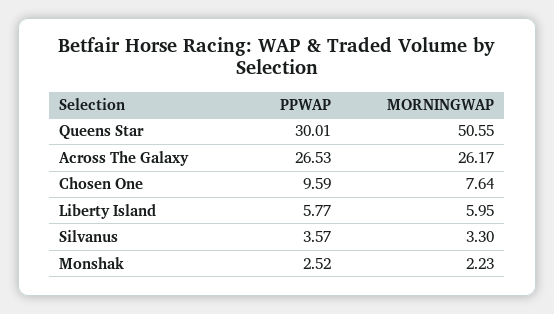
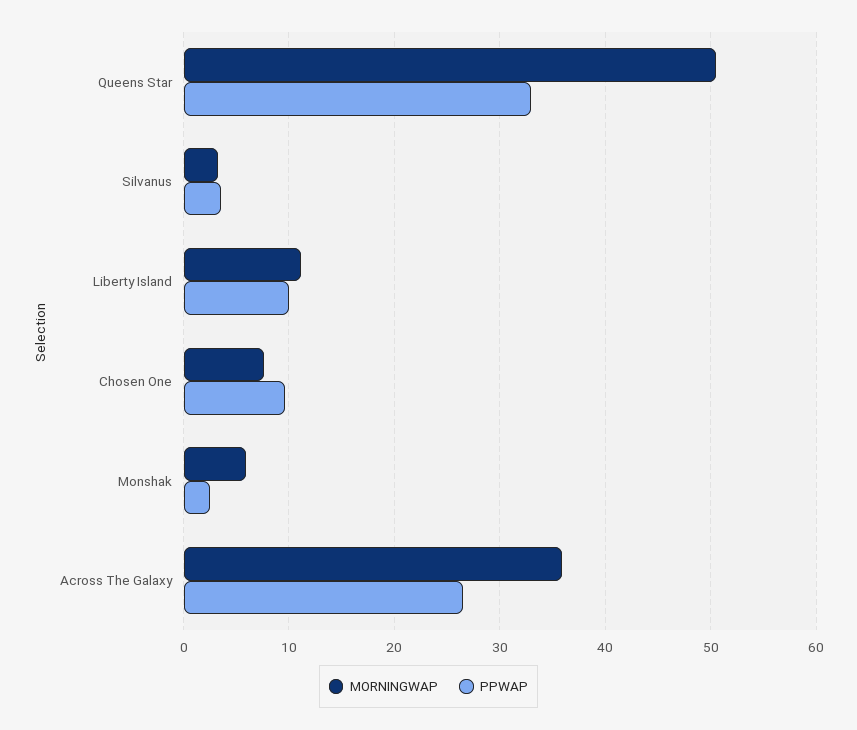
PPWAP, Queens Star: 30.01 -> 33
MORNINGWAP, Across The Galaxy: 26.17 -> 36
PPWAP, Liberty Island: 5.77 -> 10
MORNINGWAP, Liberty Island: 5.95 -> 11
MORNINGWAP, Monshak: 2.23 -> 6

